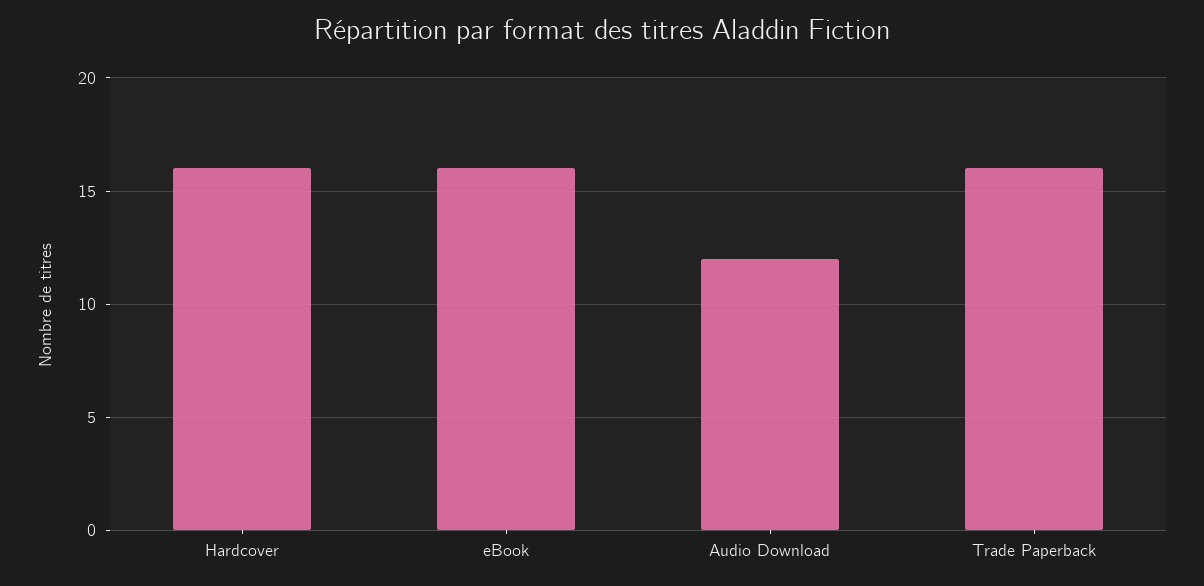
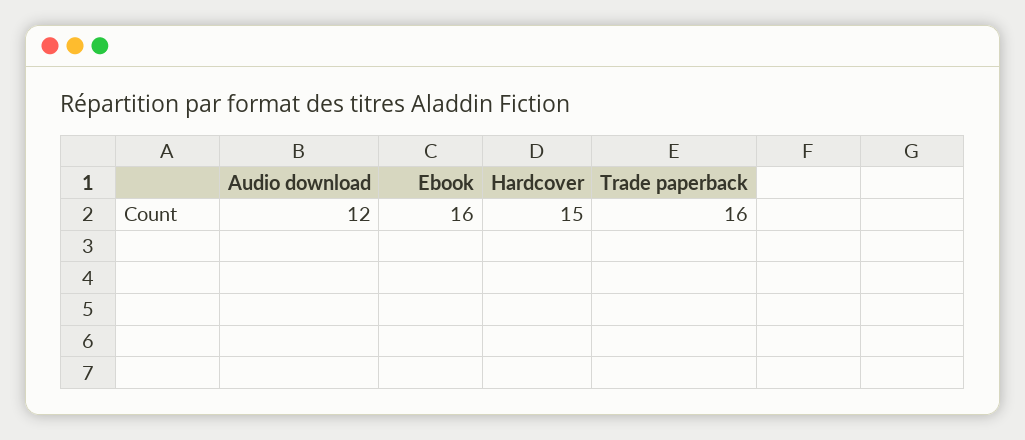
Hardcover: 16 -> 15

